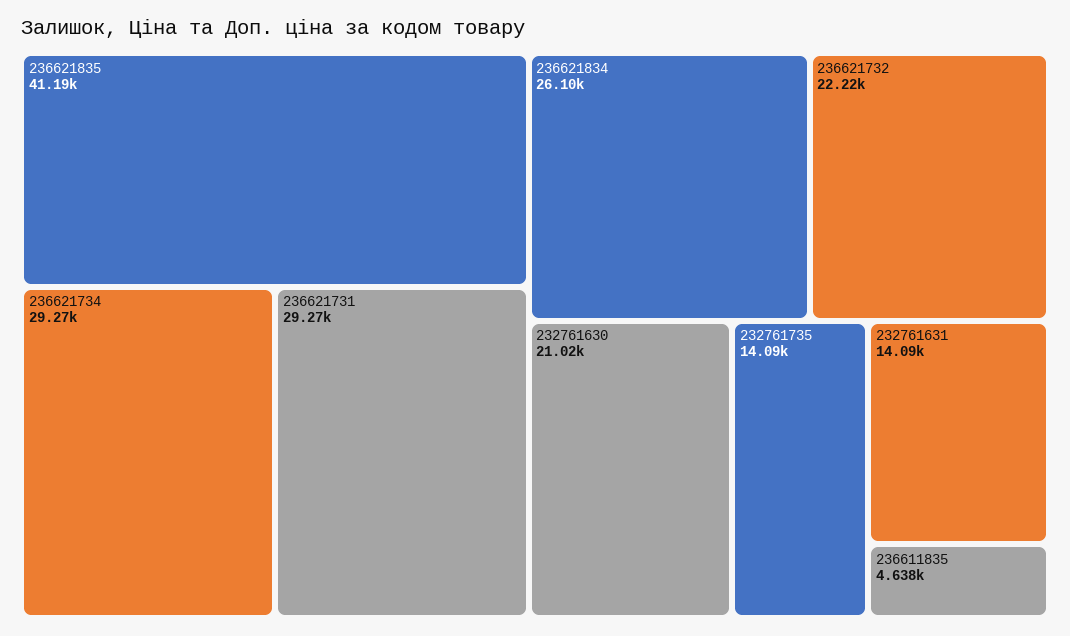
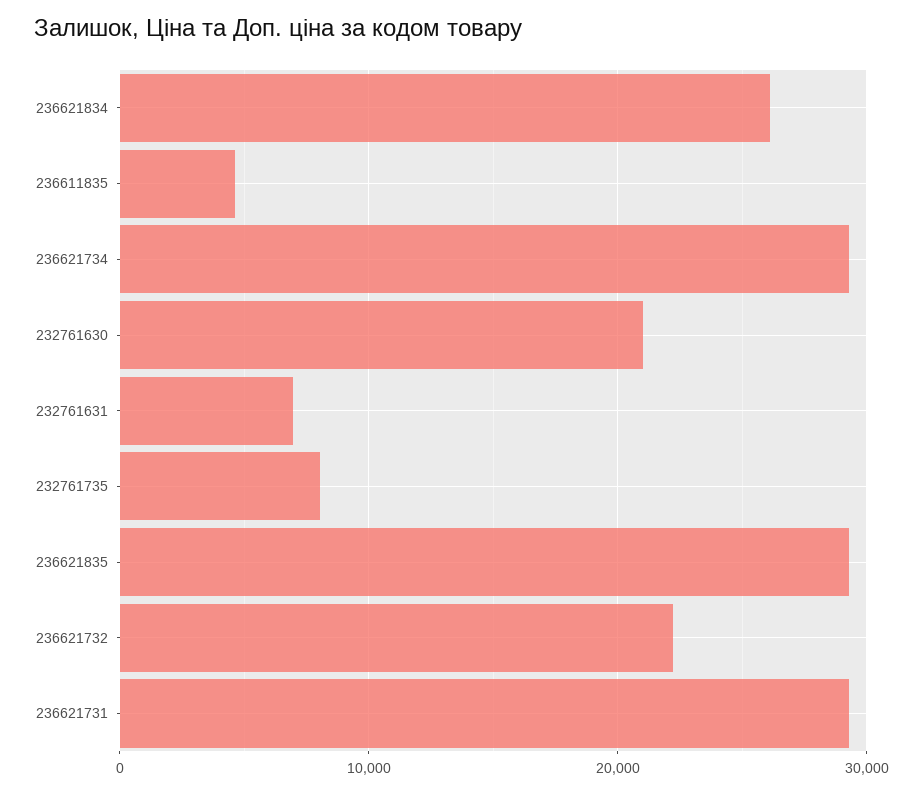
236621835: 41190 -> 29000
232761735: 14090 -> 8000
232761631: 14090 -> 7000

